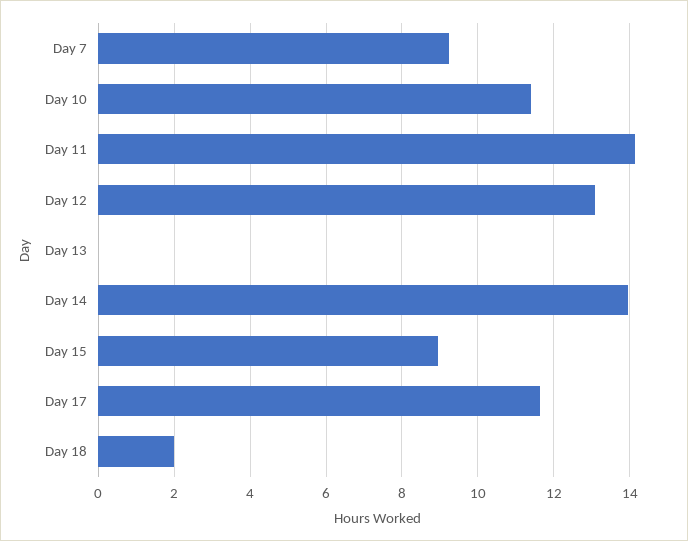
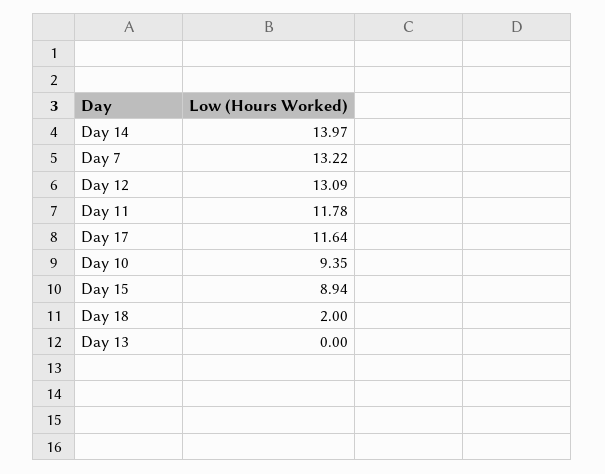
Day 7: 9.2 -> 13.22
Day 10: 11.4 -> 9.35
Day 11: 14.2 -> 11.78

